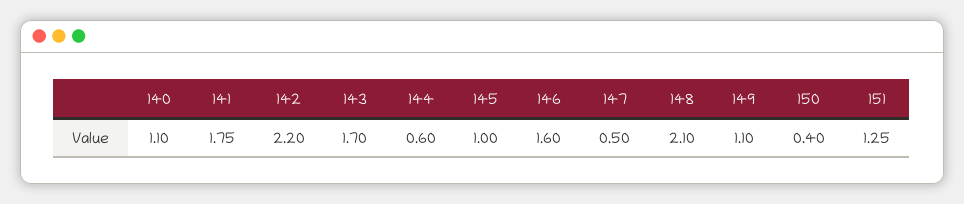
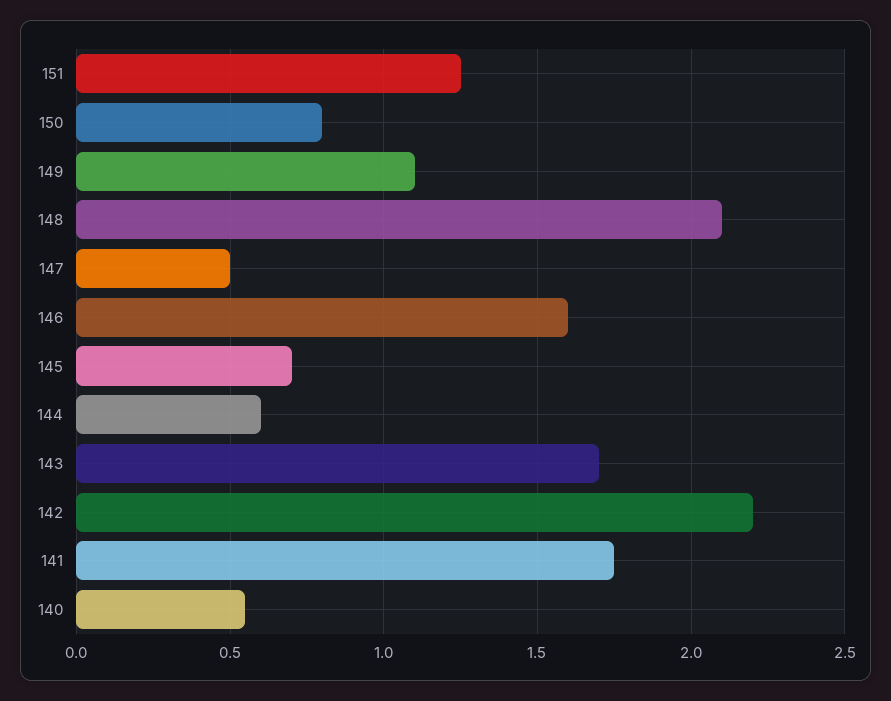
140: 1.1 -> 0.55
145: 1 -> 0.7
150: 0.4 -> 0.8

